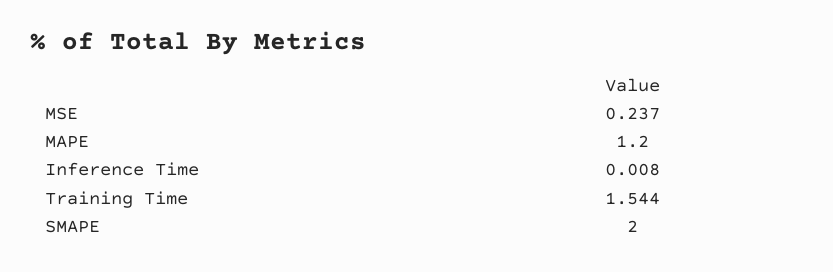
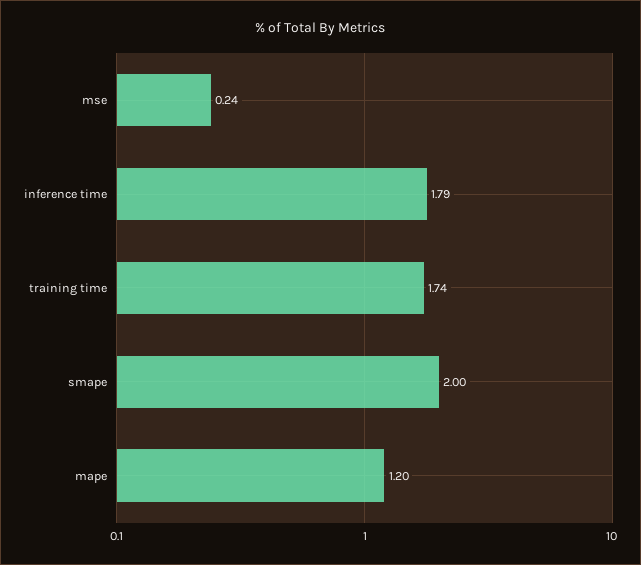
Inference Time: 0.008 -> 1.79
Training Time: 1.544 -> 1.74

